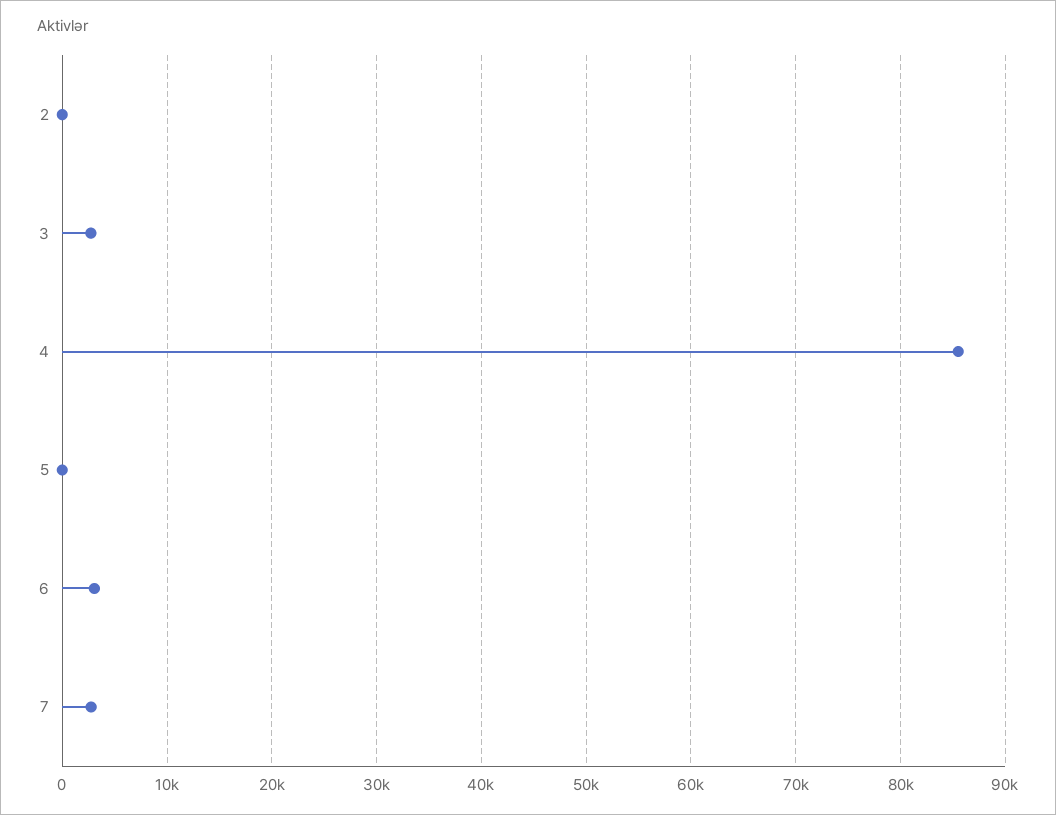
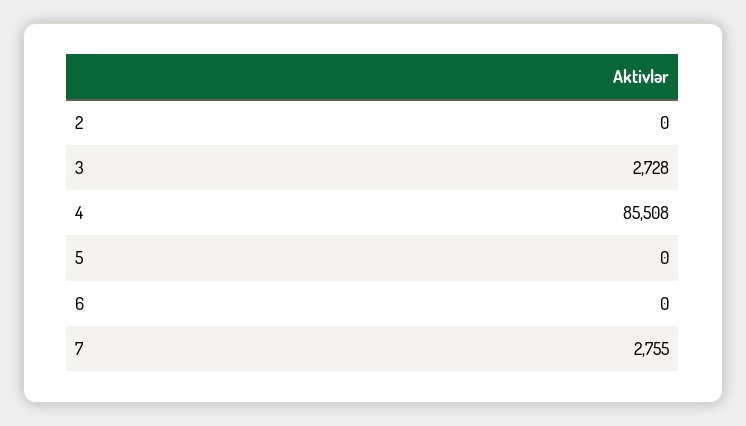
6: 3000 -> 0

